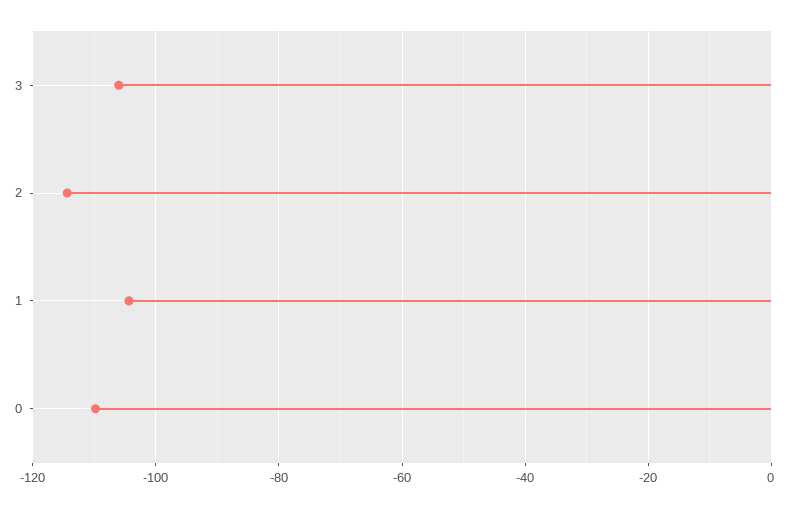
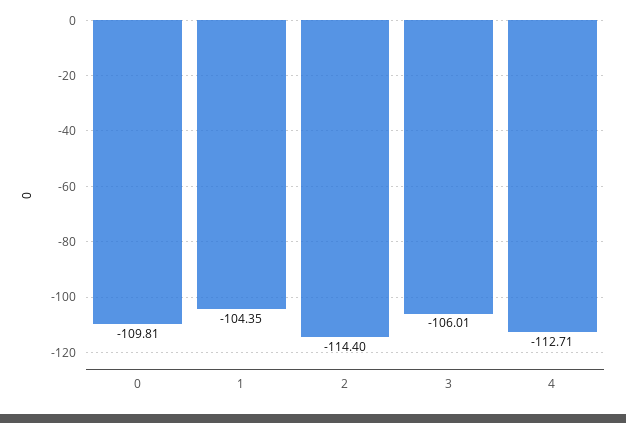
4: none -> -112.71

